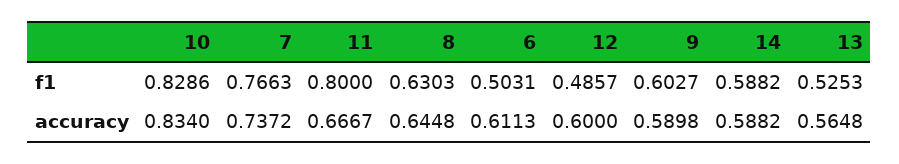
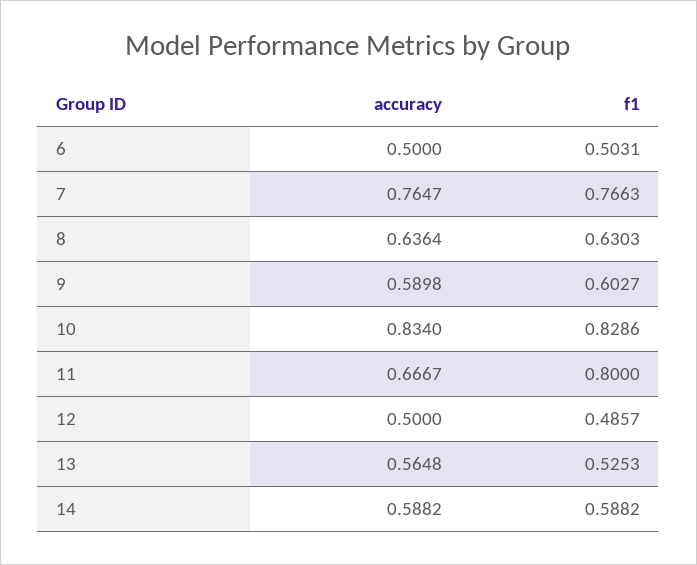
7, accuracy: 0.7372 -> 0.7647
8, accuracy: 0.6448 -> 0.6364
6, accuracy: 0.6113 -> 0.5
12, accuracy: 0.6 -> 0.5

